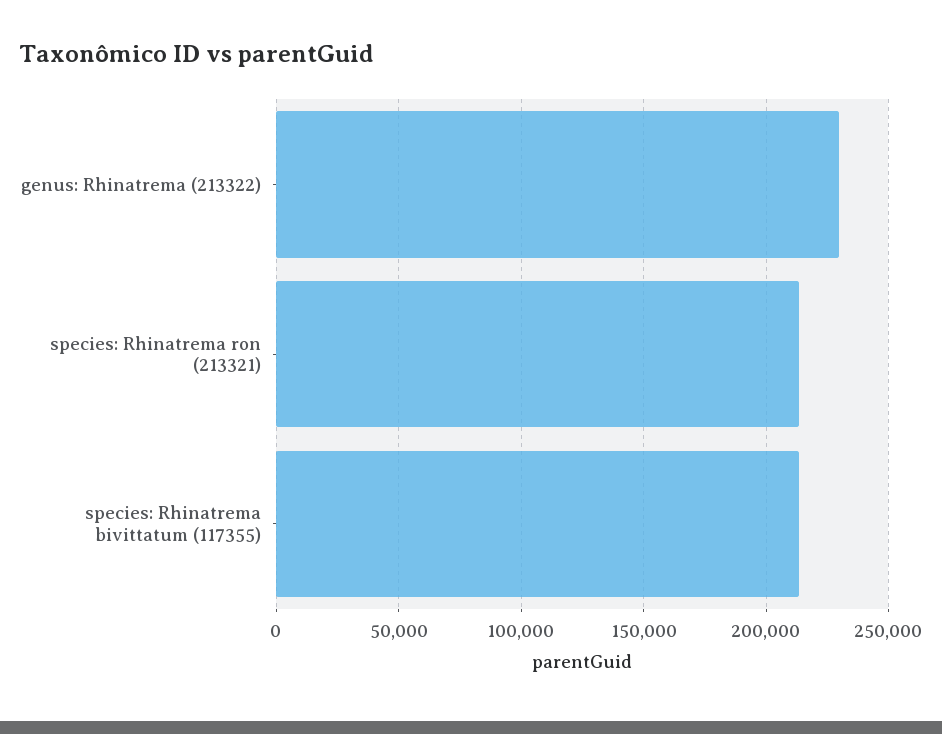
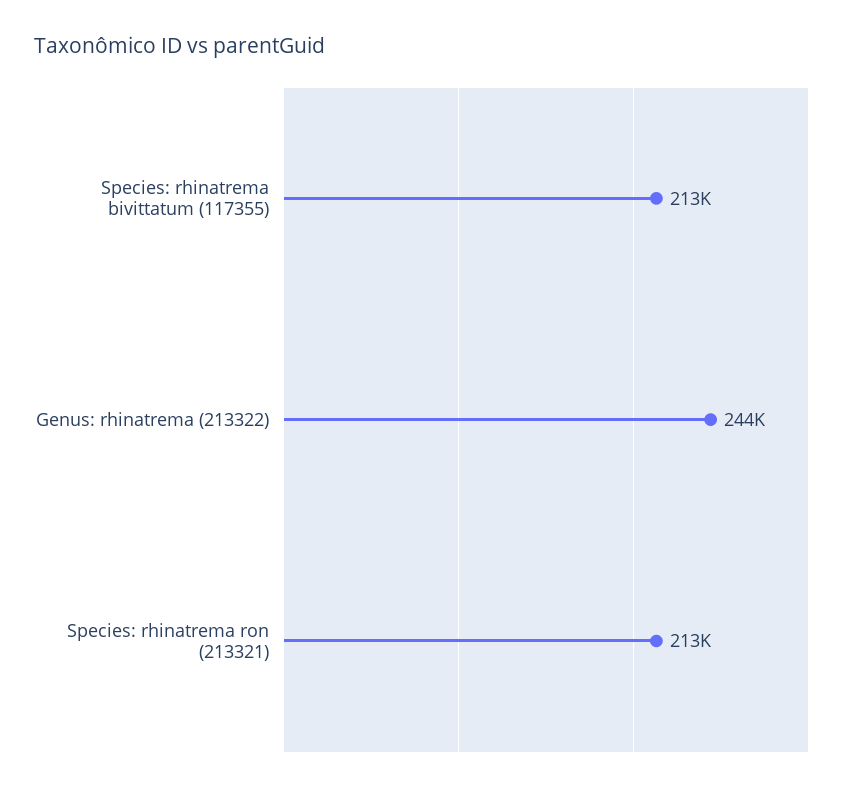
genus: Rhinatrema (213322): 230000 -> 244000

